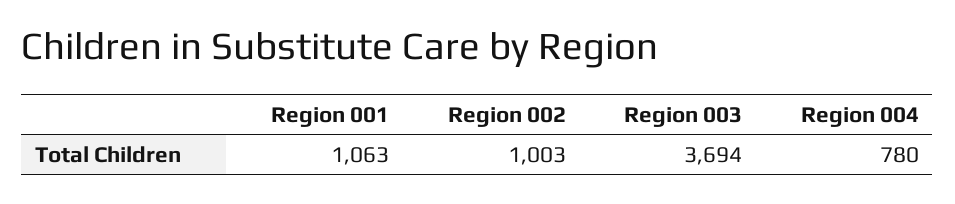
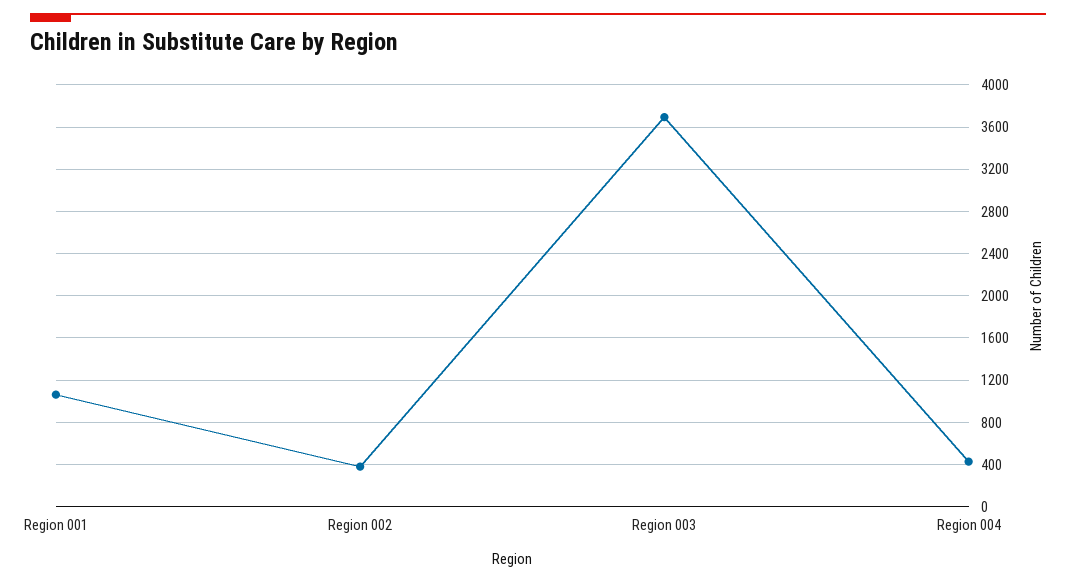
Region 002: 1003 -> 400
Region 004: 780 -> 400

